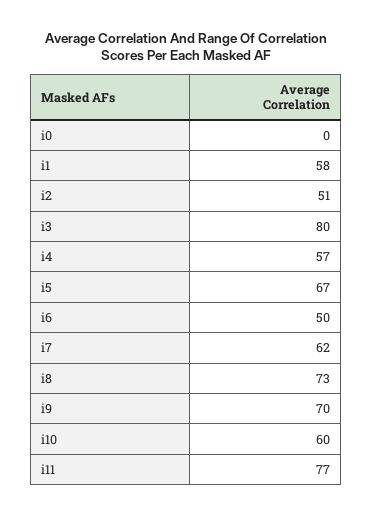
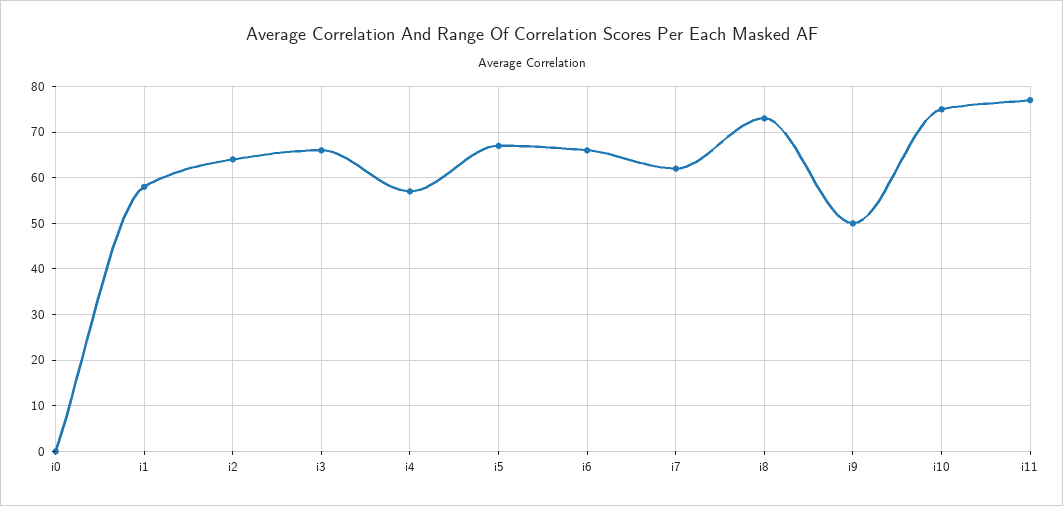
i2: 51 -> 65
i3: 80 -> 65
i6: 50 -> 65
i9: 70 -> 50
i10: 60 -> 75

